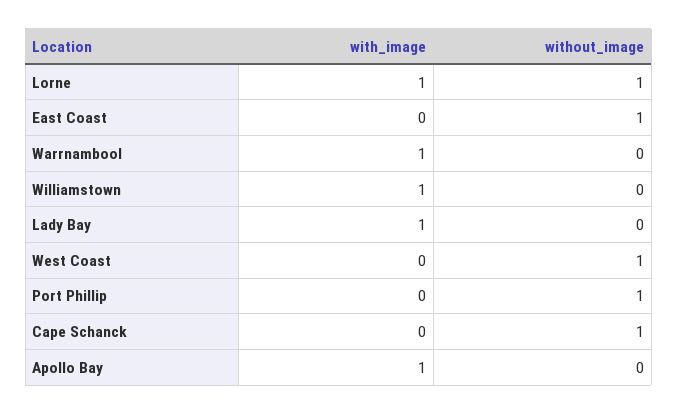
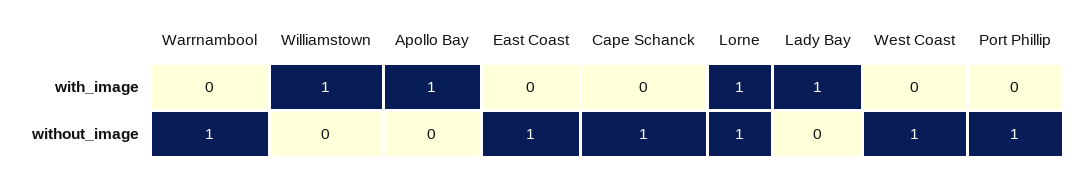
with_image, Warrnambool: 1 -> 0
without_image, Warrnambool: 0 -> 1

